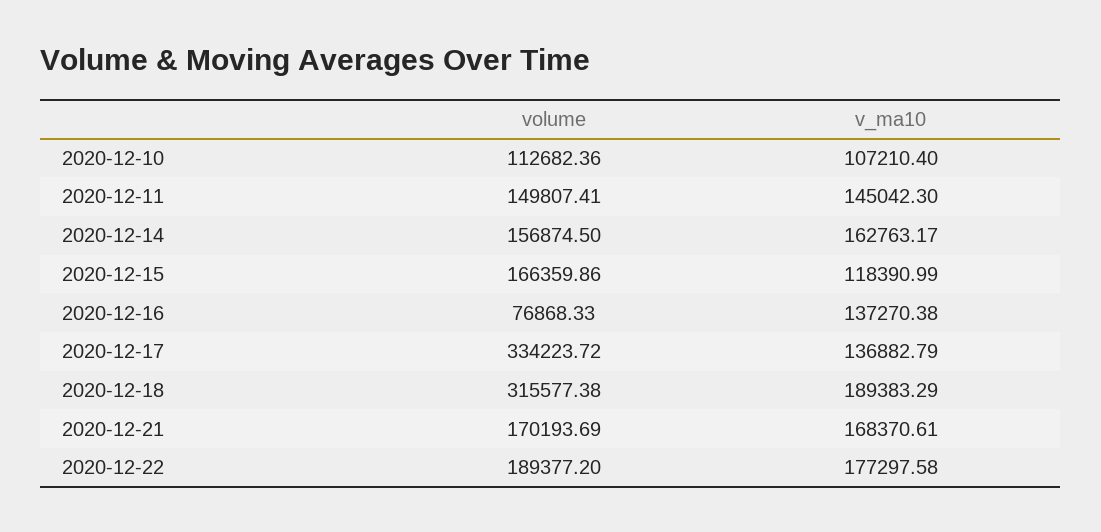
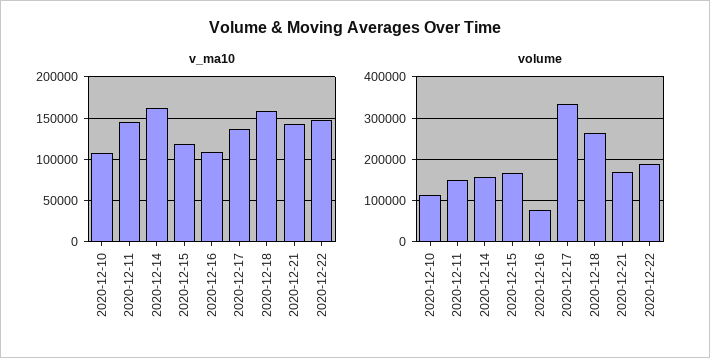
v_ma10, 2020-12-16: 137270.38 -> 110000
volume, 2020-12-18: 315577.38 -> 260000
v_ma10, 2020-12-18: 189383.29 -> 160000
v_ma10, 2020-12-21: 168370.61 -> 140000
v_ma10, 2020-12-22: 177297.58 -> 150000

